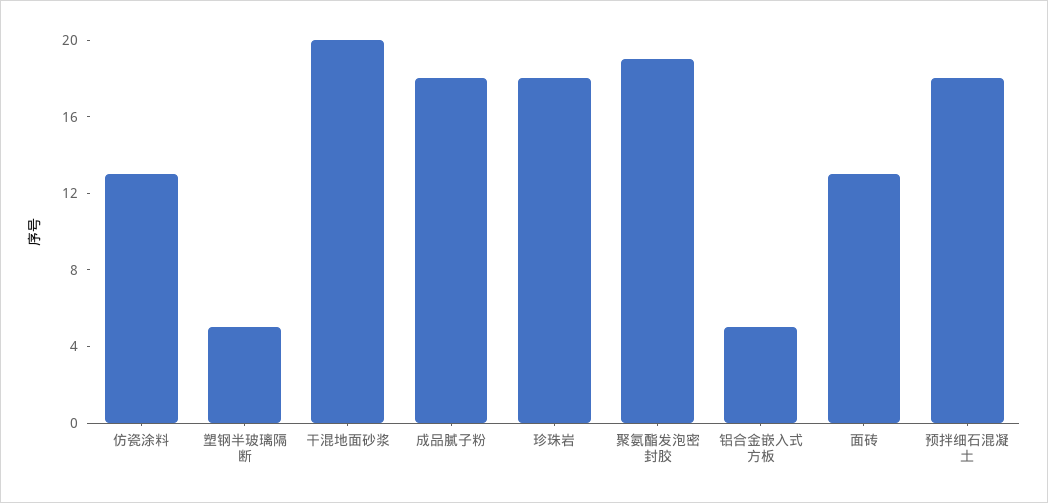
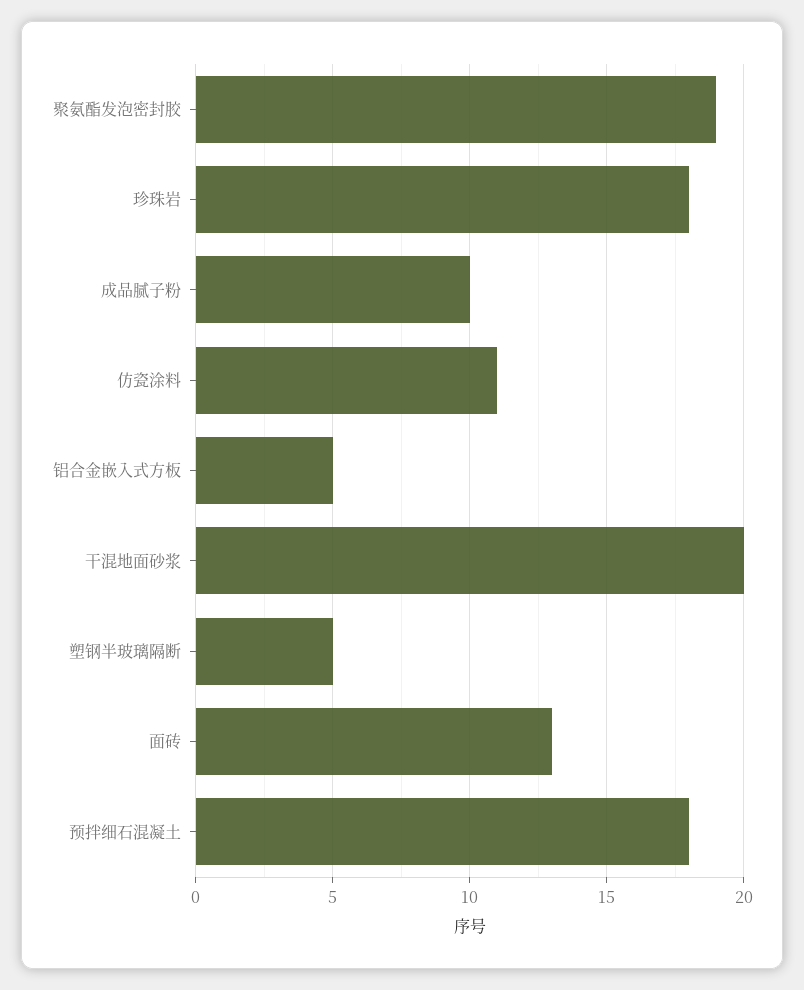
仿瓷涂料: 13 -> 11
成品腻子粉: 18 -> 10

